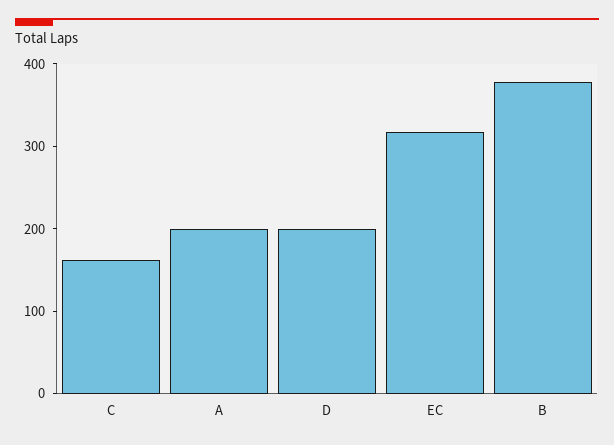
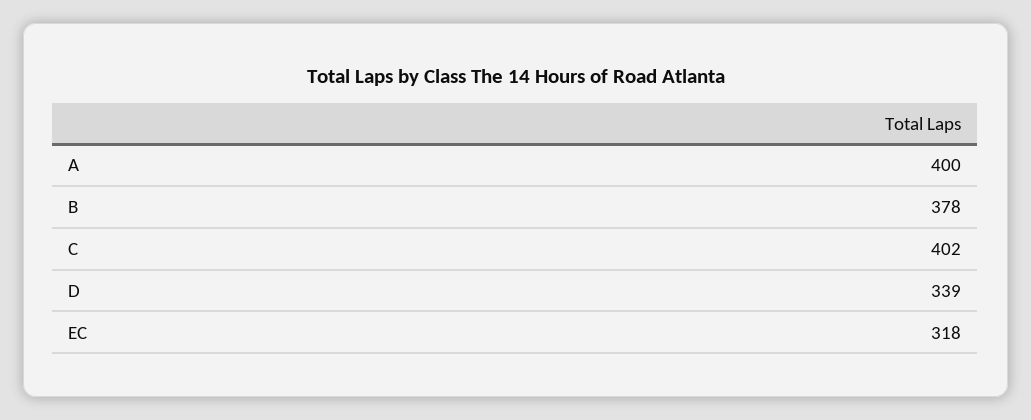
C: 160 -> 402
A: 200 -> 400
D: 200 -> 339

